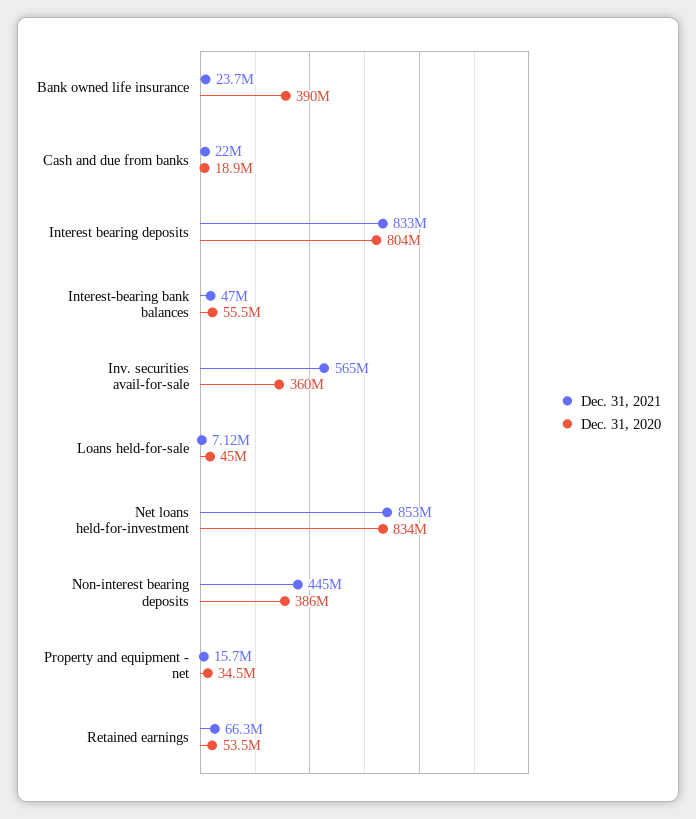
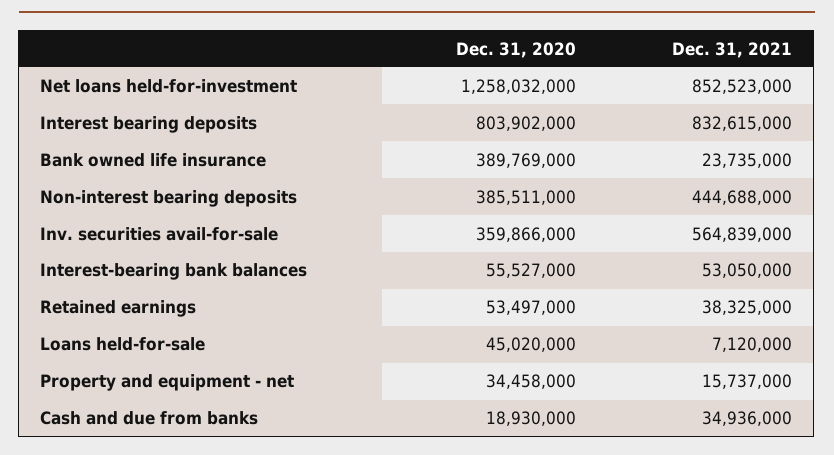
Dec. 31, 2021, Cash and due from banks: 22000000 -> 34936000
Dec. 31, 2021, Interest-bearing bank balances: 47000000 -> 53050000
Dec. 31, 2020, Net loans held-for-investment: 834000000 -> 1258032000
Dec. 31, 2021, Retained earnings: 66300000 -> 38325000

